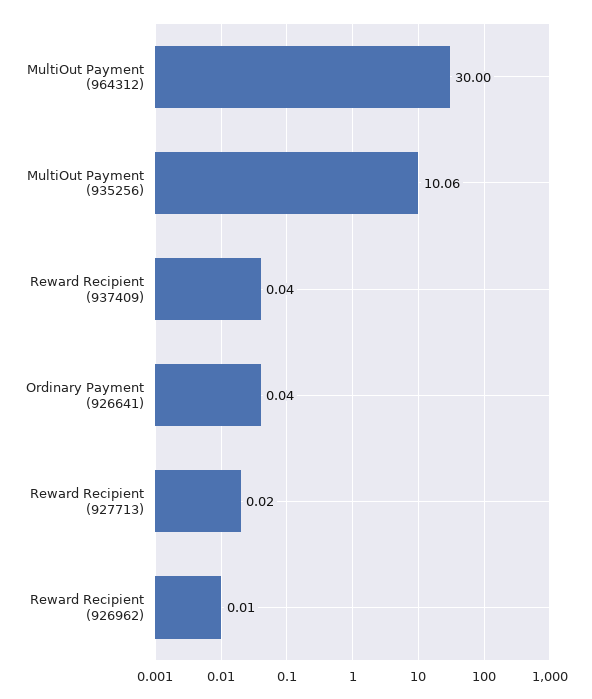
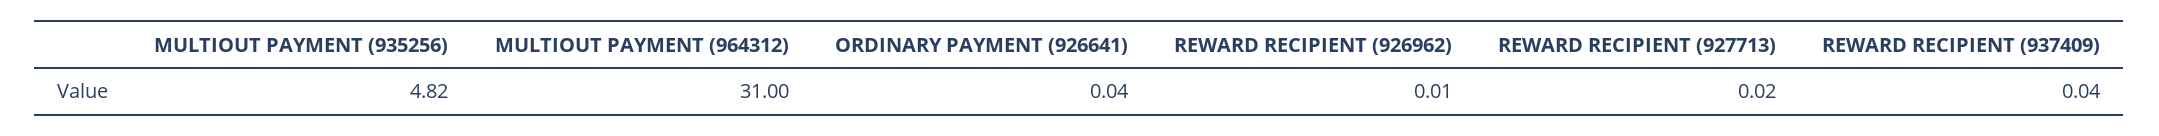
MultiOut Payment (964312): 30 -> 31
MultiOut Payment (935256): 10.06 -> 4.82

